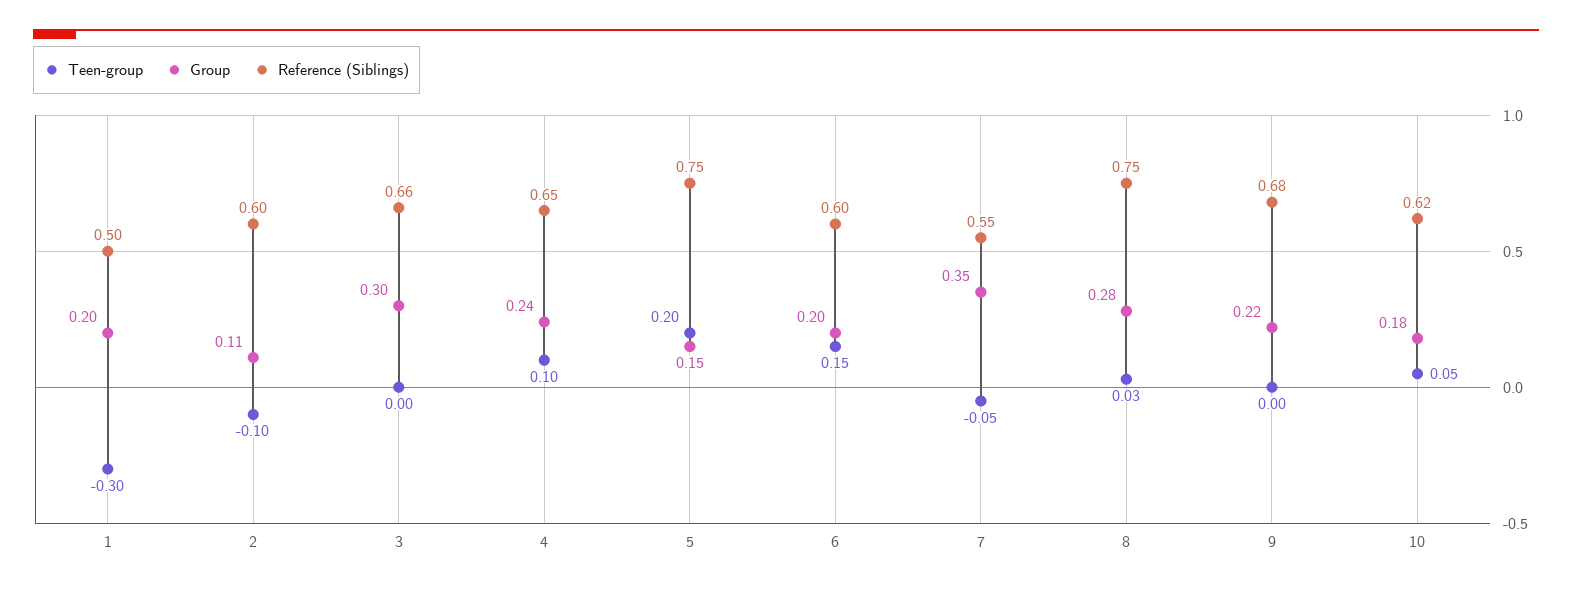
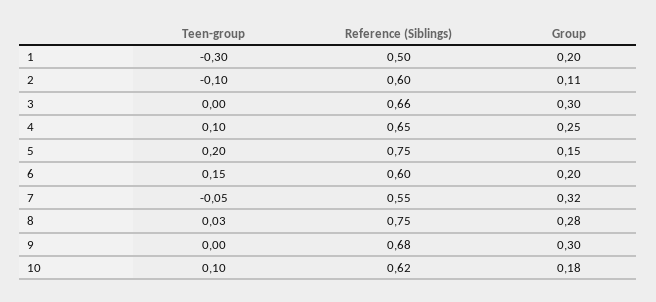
Group, 4: 0.24 -> 0.25
Group, 7: 0.35 -> 0.32
Group, 9: 0.22 -> 0.3
Teen-group, 10: 0.05 -> 0.1

